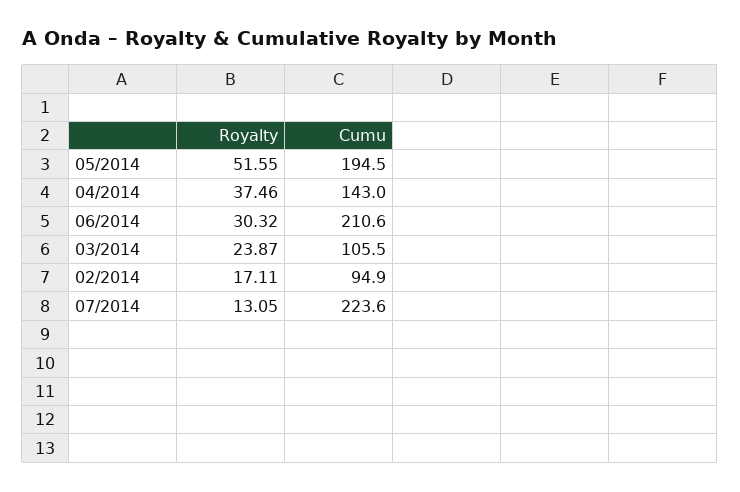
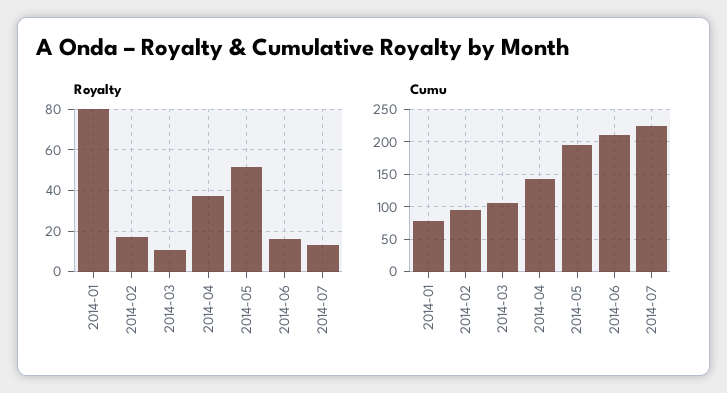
Royalty, 06/2014: 30.32 -> 15
Royalty, 03/2014: 23.87 -> 10
Royalty, 2014-01: none -> 80
Cumu, 2014-01: none -> 80

